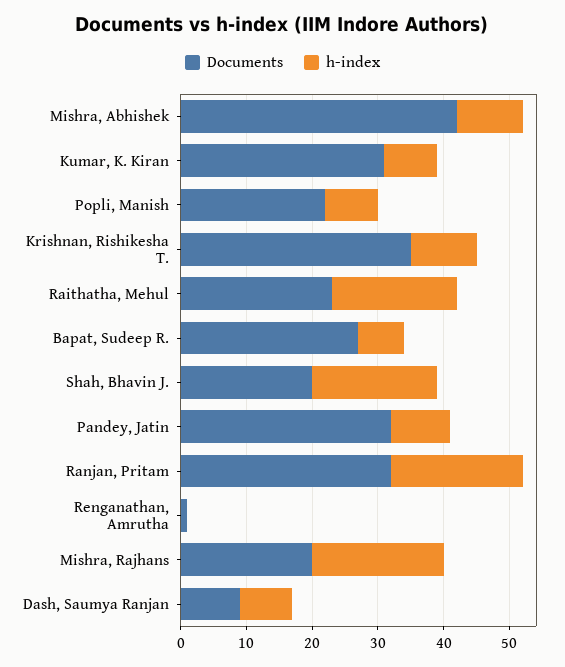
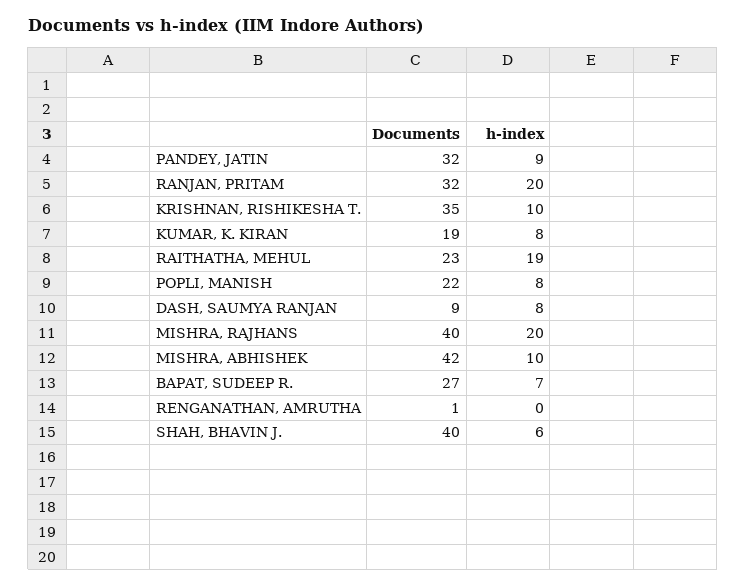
Documents, Kumar, K. Kiran: 30 -> 19
Documents, Shah, Bhavin J.: 20 -> 40
h-index, Shah, Bhavin J.: 20 -> 6
Documents, Mishra, Rajhans: 20 -> 40

